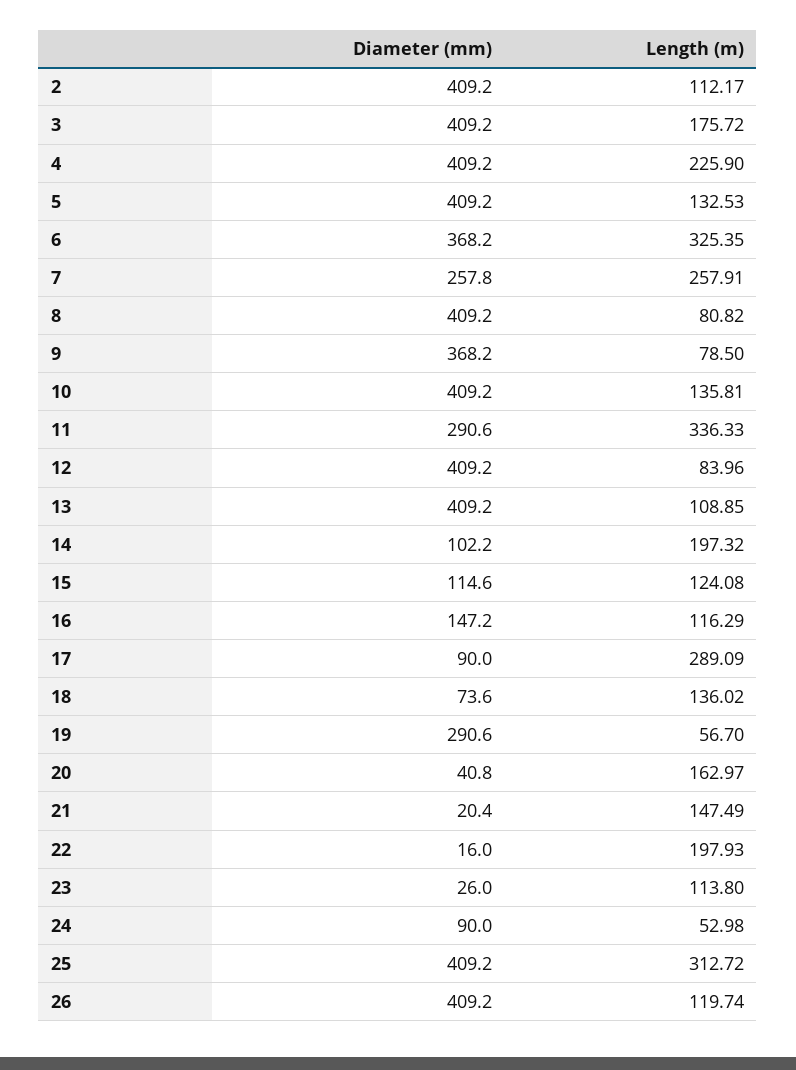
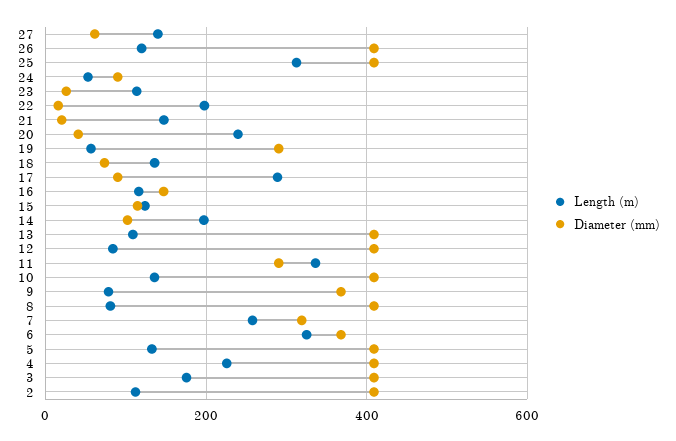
Diameter (mm), 7: 257.8 -> 320
Length (m), 20: 162.97 -> 240
Length (m), 27: none -> 140
Diameter (mm), 27: none -> 60

